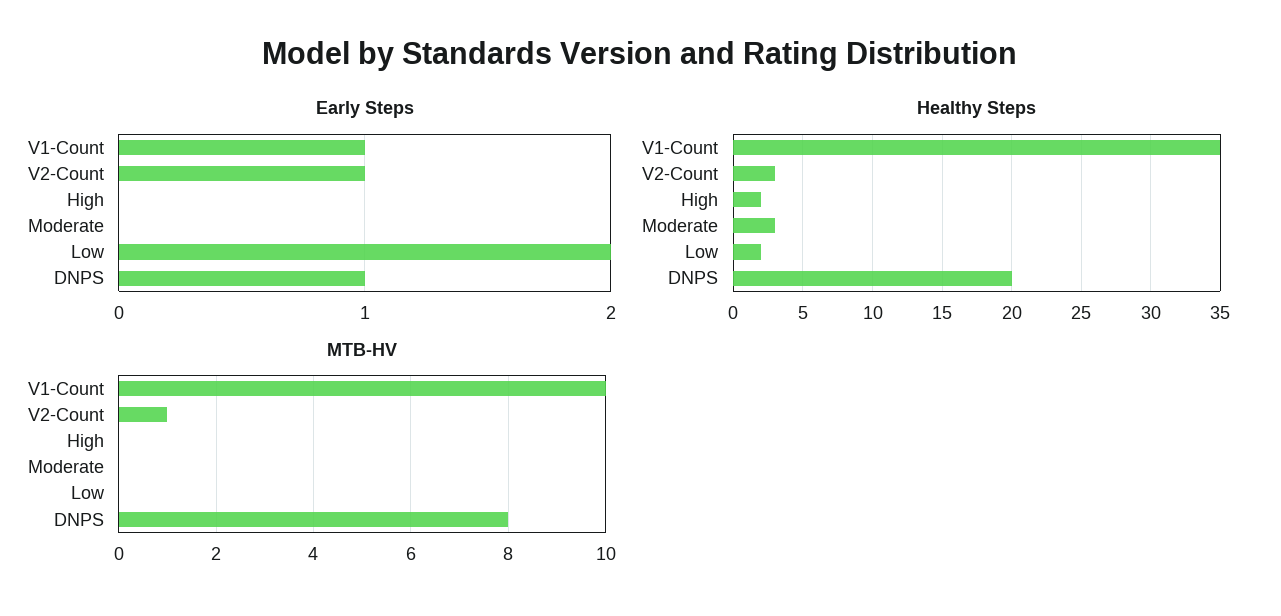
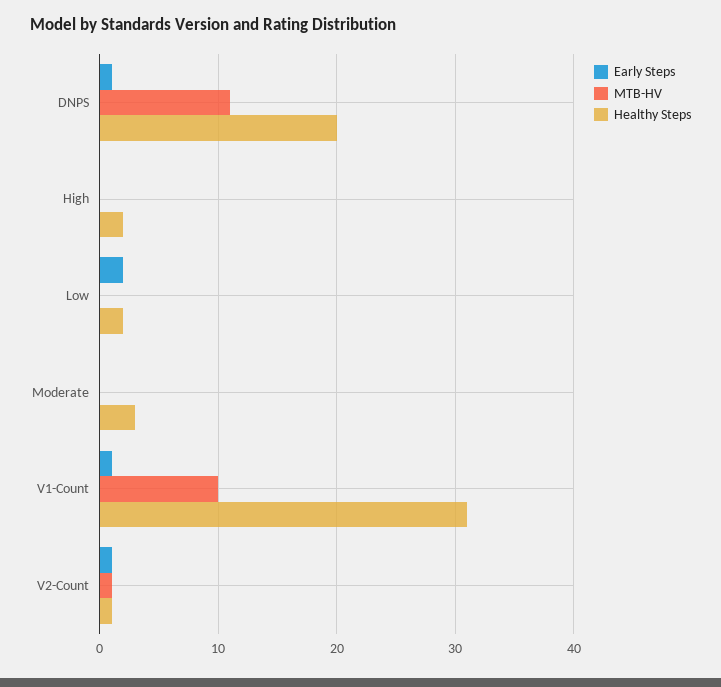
Healthy Steps, V1-Count: 35 -> 31
Healthy Steps, V2-Count: 3 -> 1
MTB-HV, DNPS: 8 -> 11

